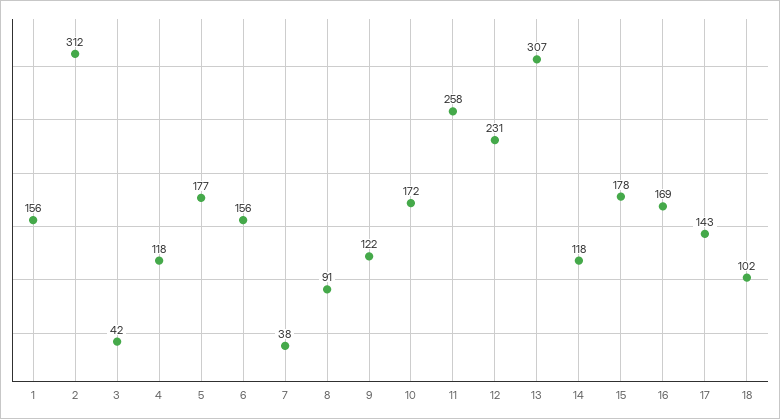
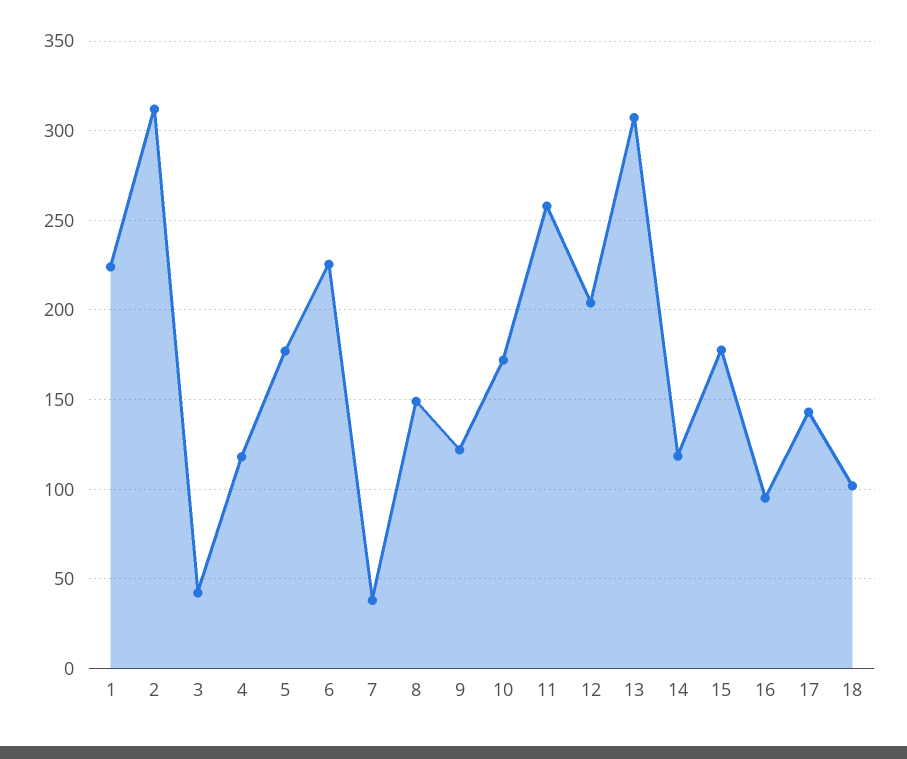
1: 156 -> 225
6: 156 -> 225
8: 91 -> 150
12: 231 -> 205
16: 169 -> 95

